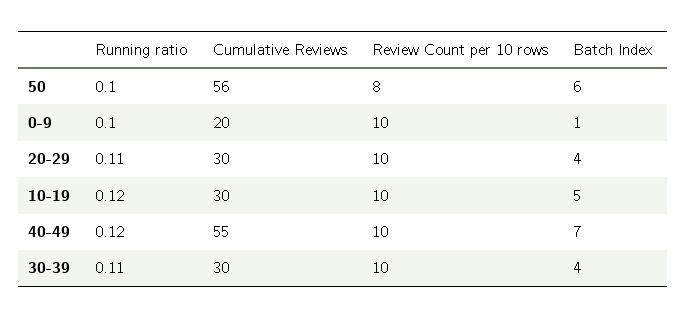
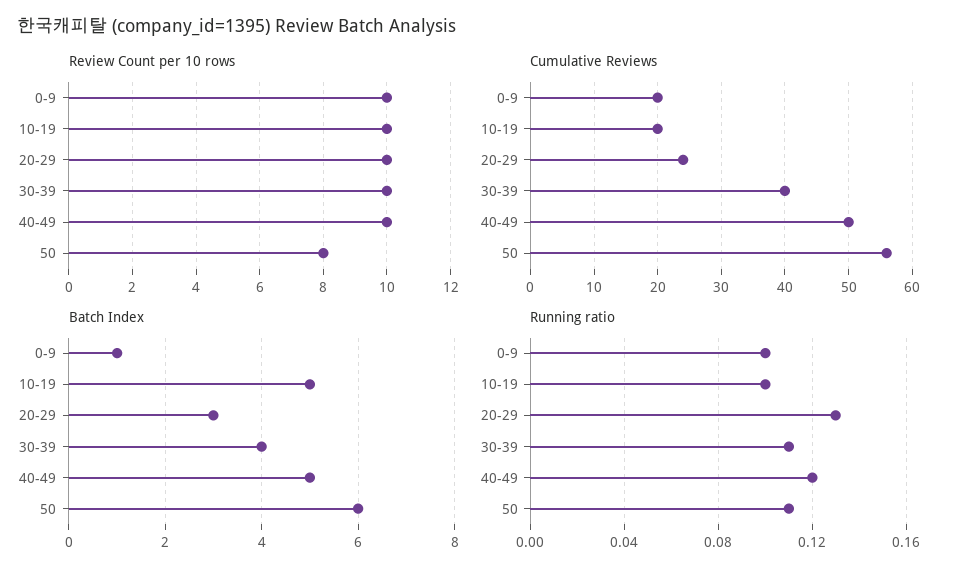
Running ratio, 50: 0.1 -> 0.11
Running ratio, 20-29: 0.11 -> 0.13
Cumulative Reviews, 20-29: 30 -> 24
Batch Index, 20-29: 4 -> 3
Running ratio, 10-19: 0.12 -> 0.1
Cumulative Reviews, 10-19: 30 -> 20
Cumulative Reviews, 40-49: 55 -> 50
Batch Index, 40-49: 7 -> 5
Cumulative Reviews, 30-39: 30 -> 40

